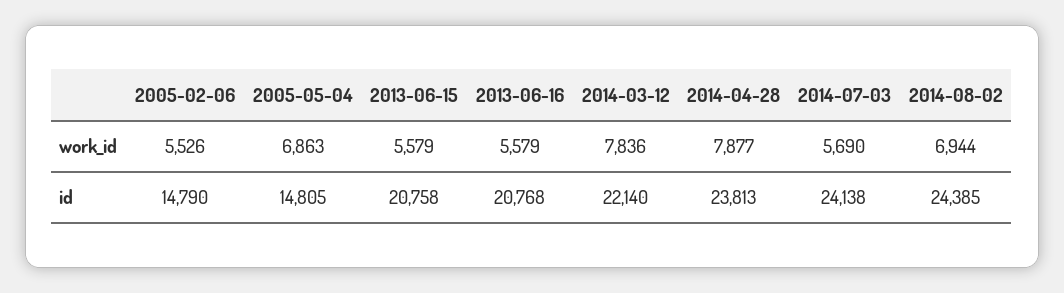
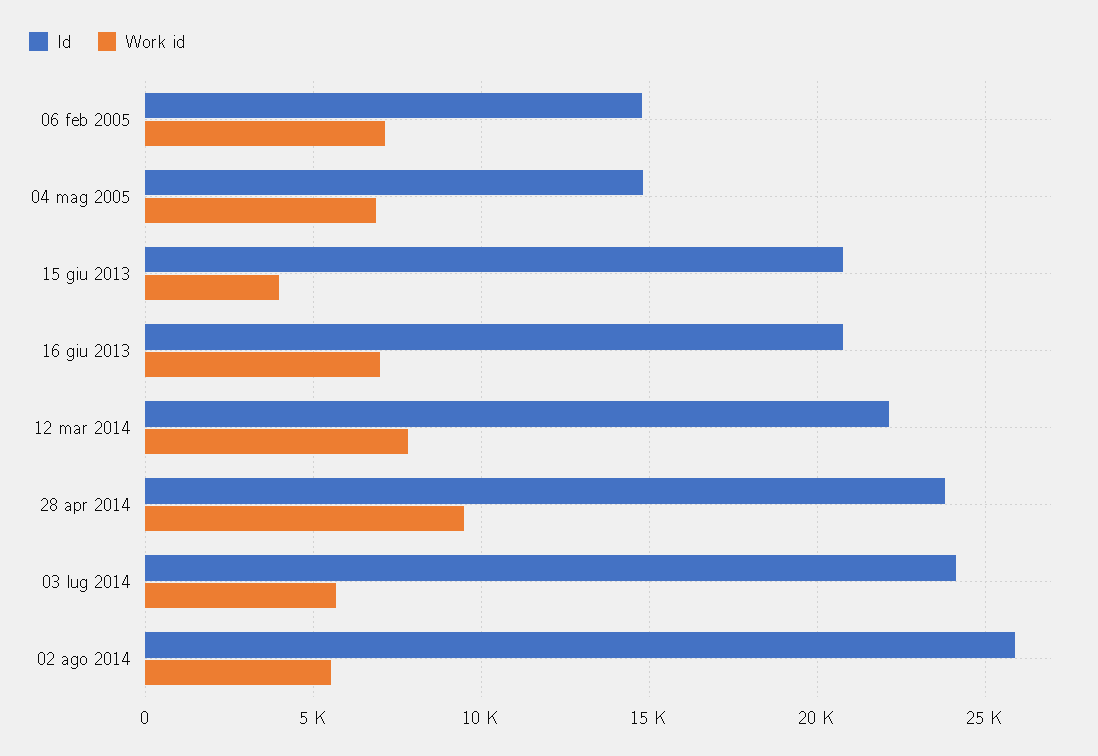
work_id, 2005-02-06: 5526 -> 7000
work_id, 2013-06-15: 5579 -> 4000
work_id, 2013-06-16: 5579 -> 7000
work_id, 2014-04-28: 7877 -> 9500
work_id, 2014-08-02: 6944 -> 5500
id, 2014-08-02: 24385 -> 26000

